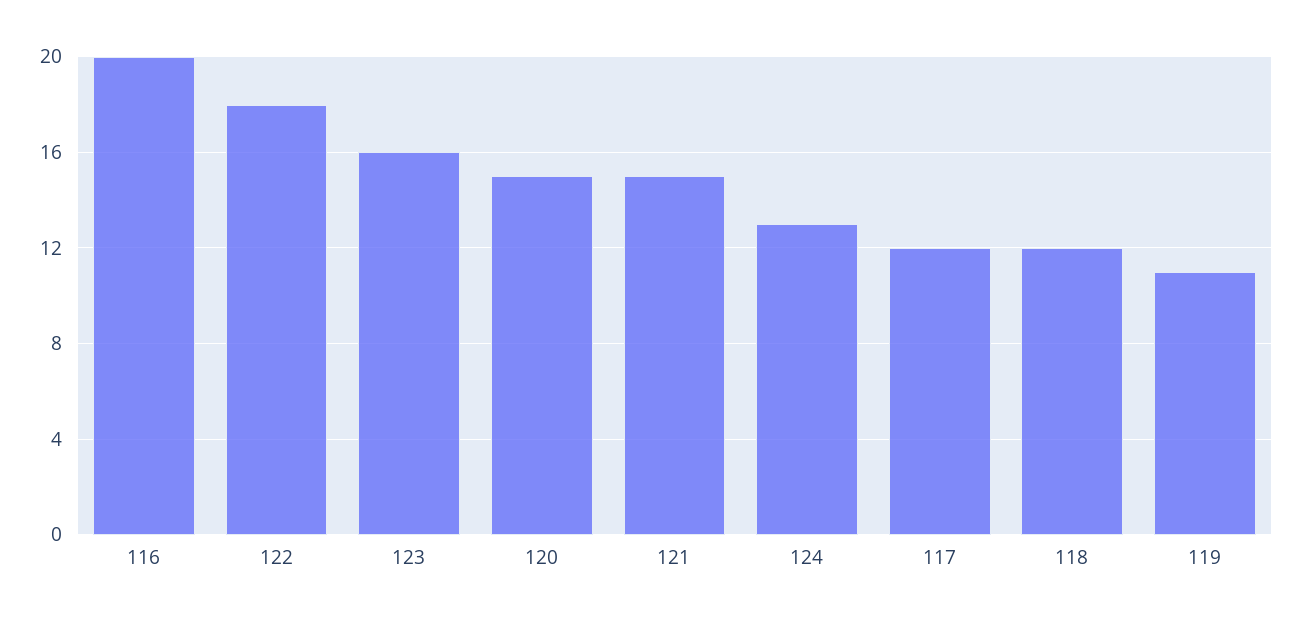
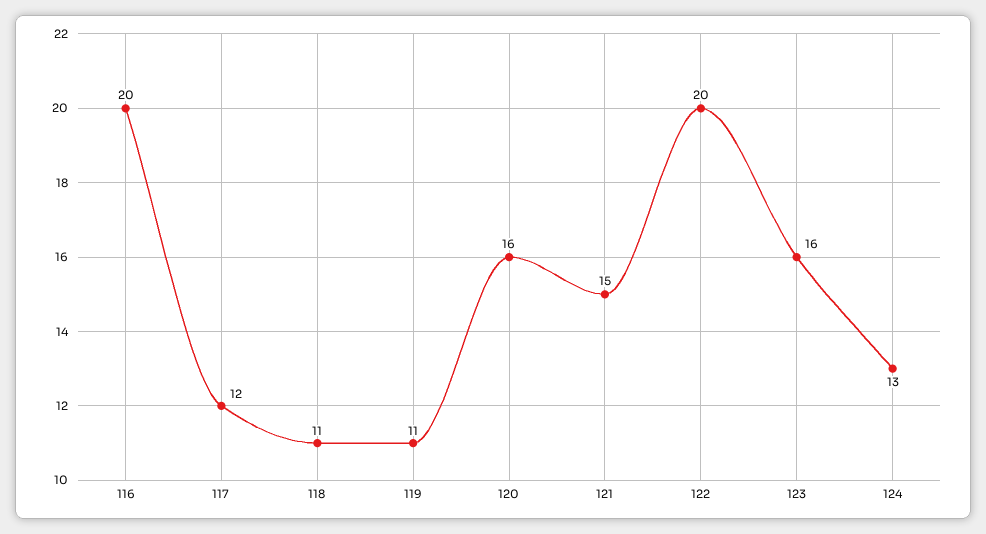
122: 18 -> 20
120: 15 -> 16
118: 12 -> 11

